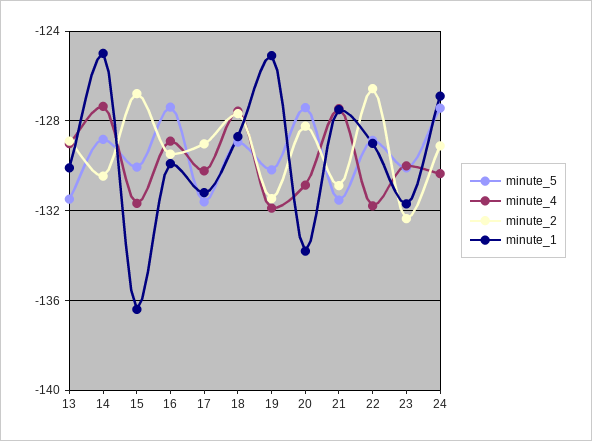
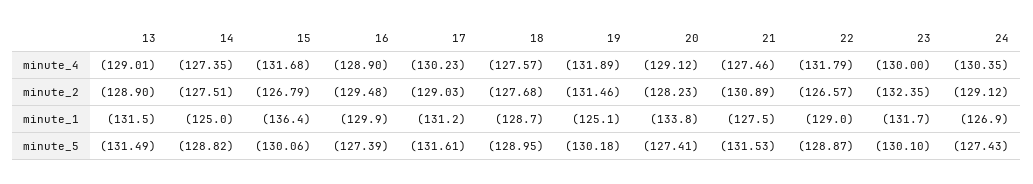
minute_1, 13: -130 -> -131.5
minute_2, 14: -130.5 -> -127.51
minute_4, 20: -131 -> -129.12

